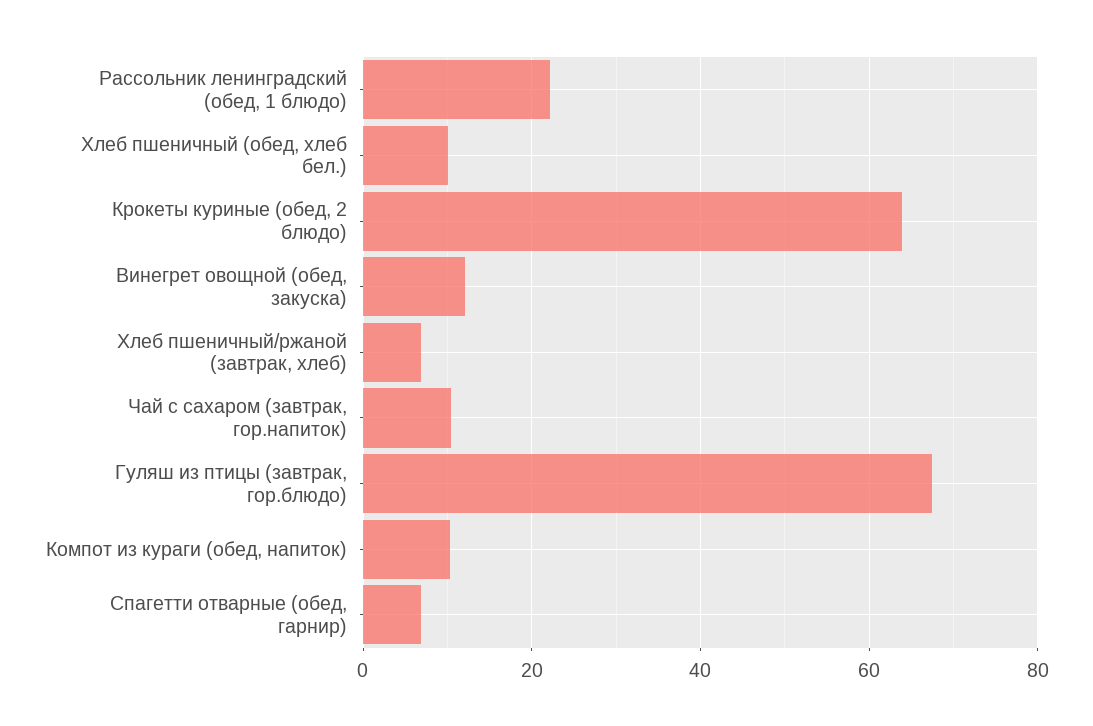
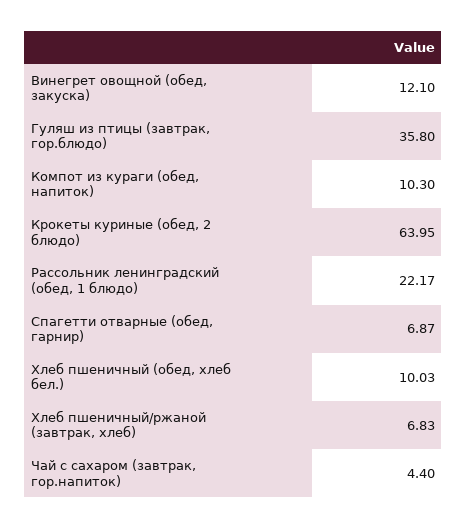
Чай с сахаром (завтрак, гор.напиток): 10 -> 4.4
Гуляш из птицы (завтрак, гор.блюдо): 68 -> 35.8

